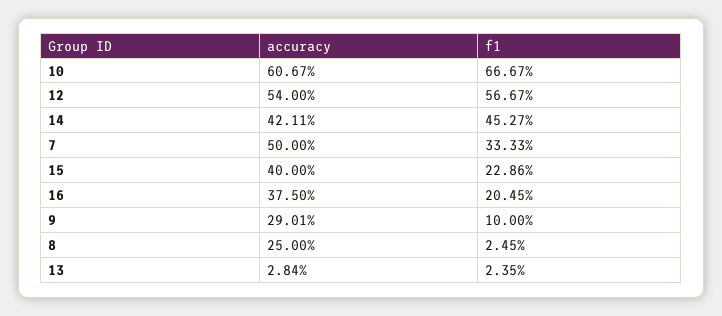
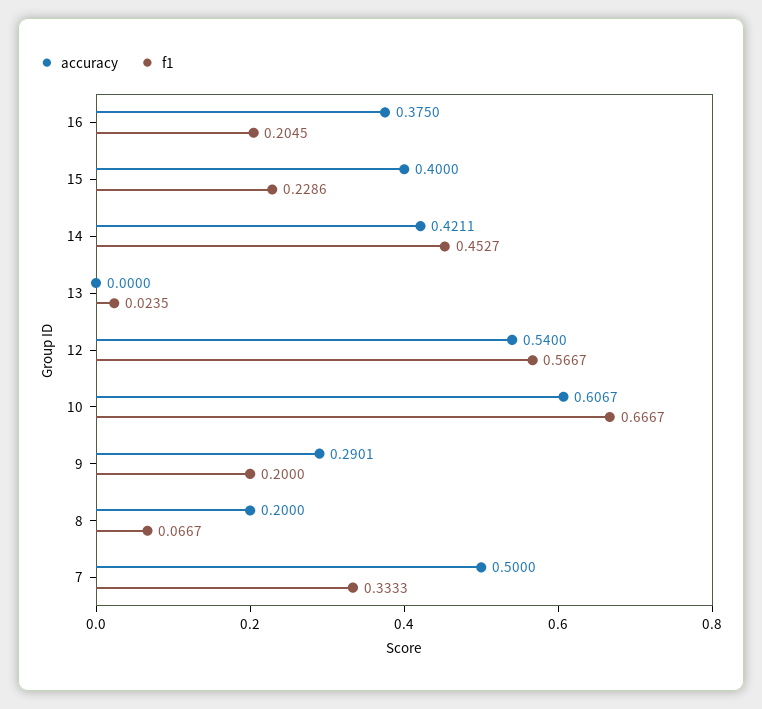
f1, 9: 0.1 -> 0.2
accuracy, 8: 0.25 -> 0.2
f1, 8: 0.0245 -> 0.0667
accuracy, 13: 0.0284 -> 0

